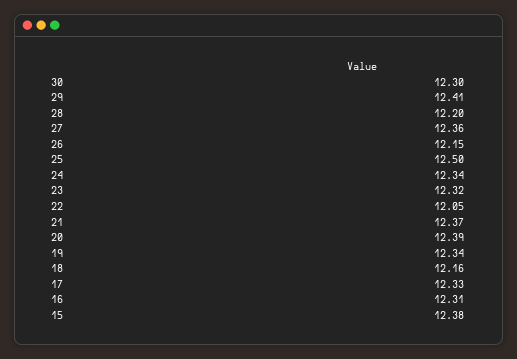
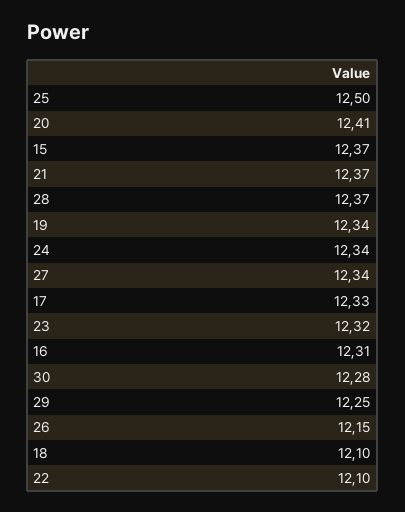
30: 12.3 -> 12.28
29: 12.41 -> 12.25
28: 12.2 -> 12.37
27: 12.36 -> 12.34
22: 12.05 -> 12.1
20: 12.39 -> 12.41
18: 12.16 -> 12.1
15: 12.38 -> 12.37

